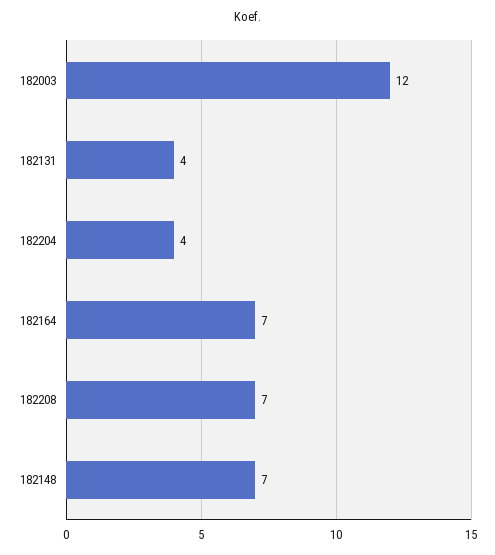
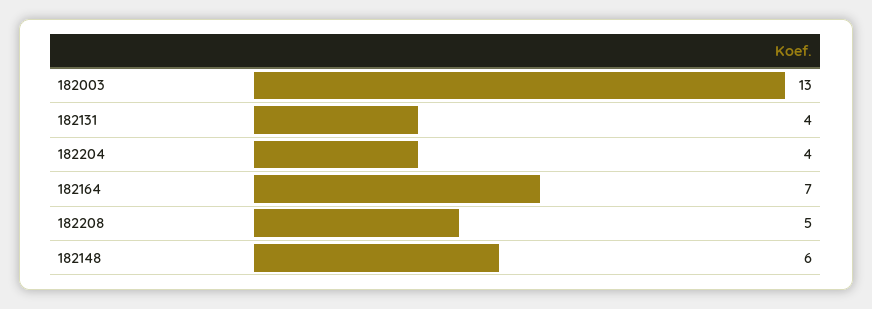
182003: 12 -> 13
182208: 7 -> 5
182148: 7 -> 6

